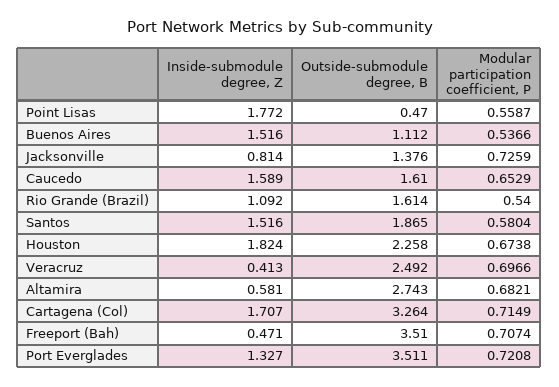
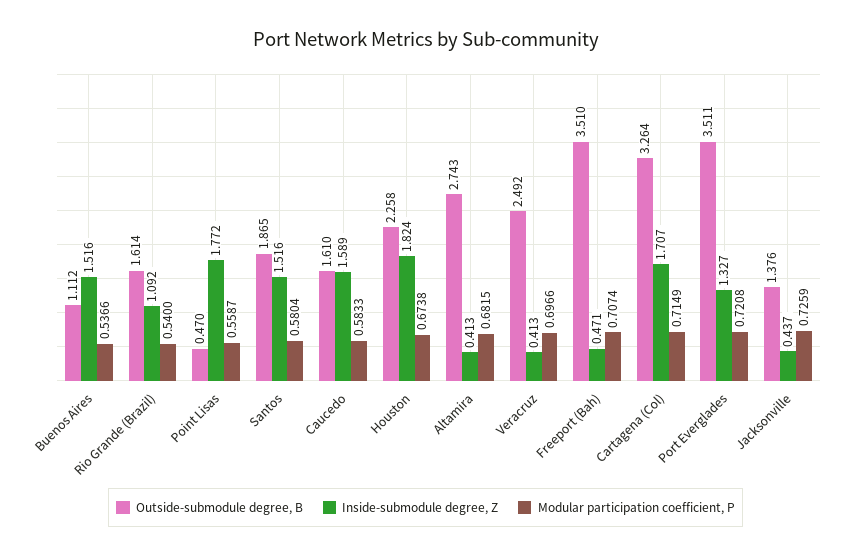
Inside-submodule degree, Z, Jacksonville: 0.814 -> 0.437
Modular participation coefficient, P, Caucedo: 0.6529 -> 0.5833
Inside-submodule degree, Z, Altamira: 0.581 -> 0.413
Modular participation coefficient, P, Altamira: 0.6821 -> 0.6815

